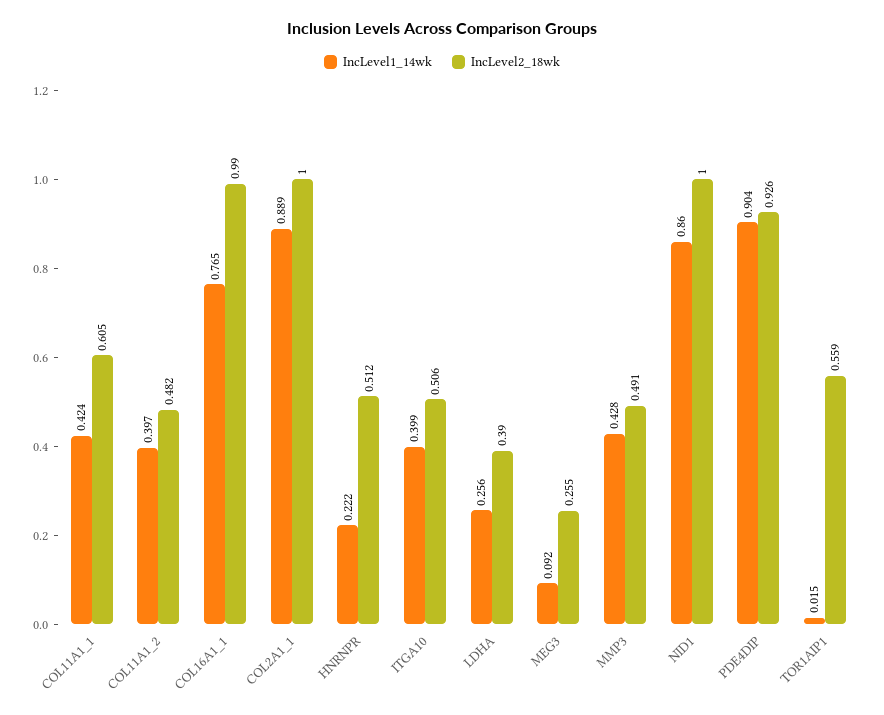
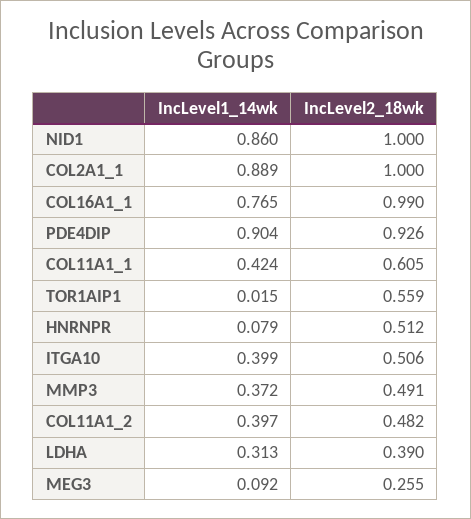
IncLevel1_14wk, HNRNPR: 0.222 -> 0.079
IncLevel1_14wk, LDHA: 0.256 -> 0.313
IncLevel1_14wk, MMP3: 0.428 -> 0.372

